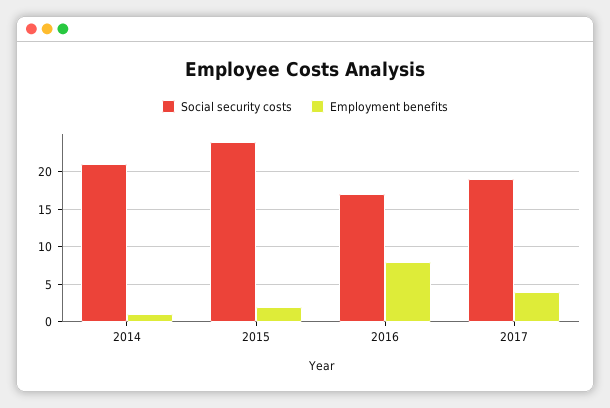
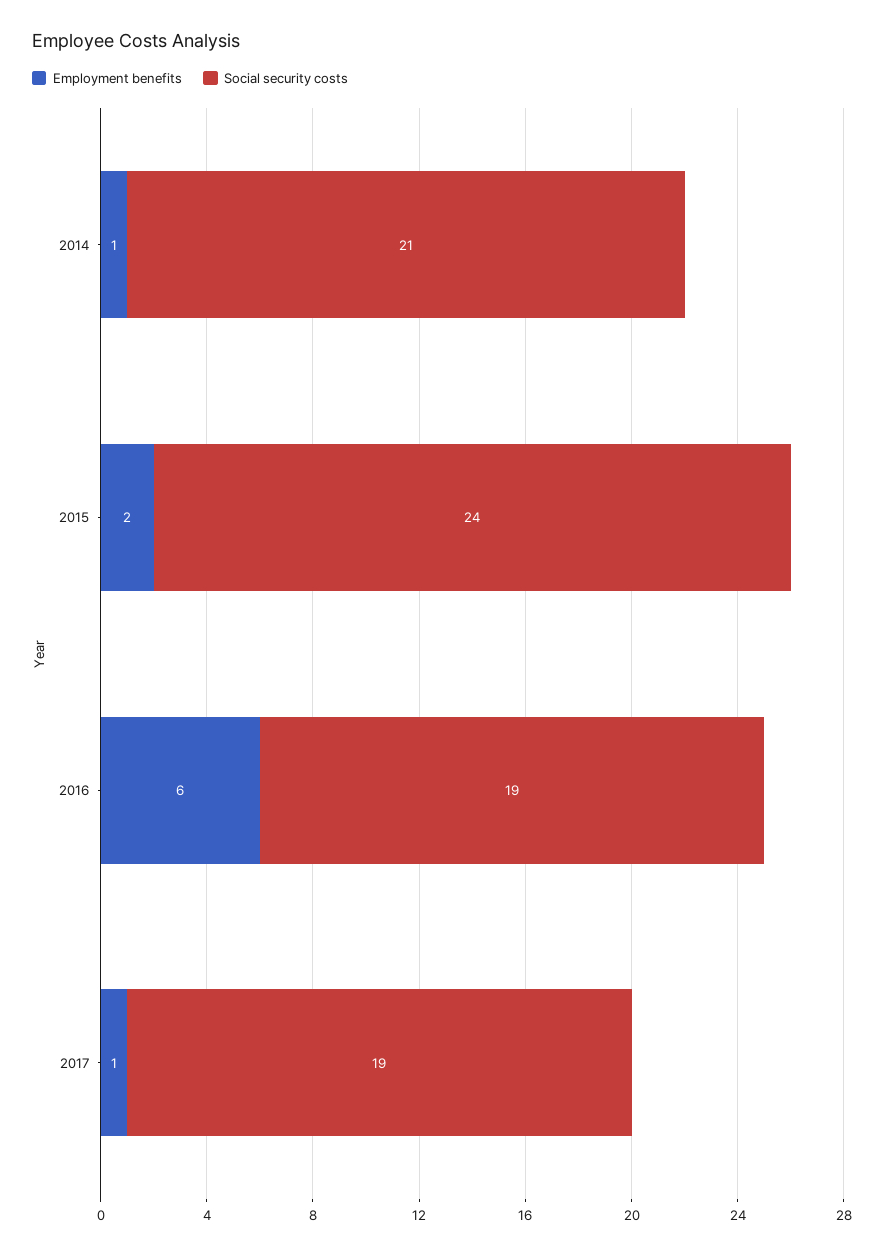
Social security costs, 2016: 17 -> 19
Employment benefits, 2016: 8 -> 6
Employment benefits, 2017: 4 -> 1

